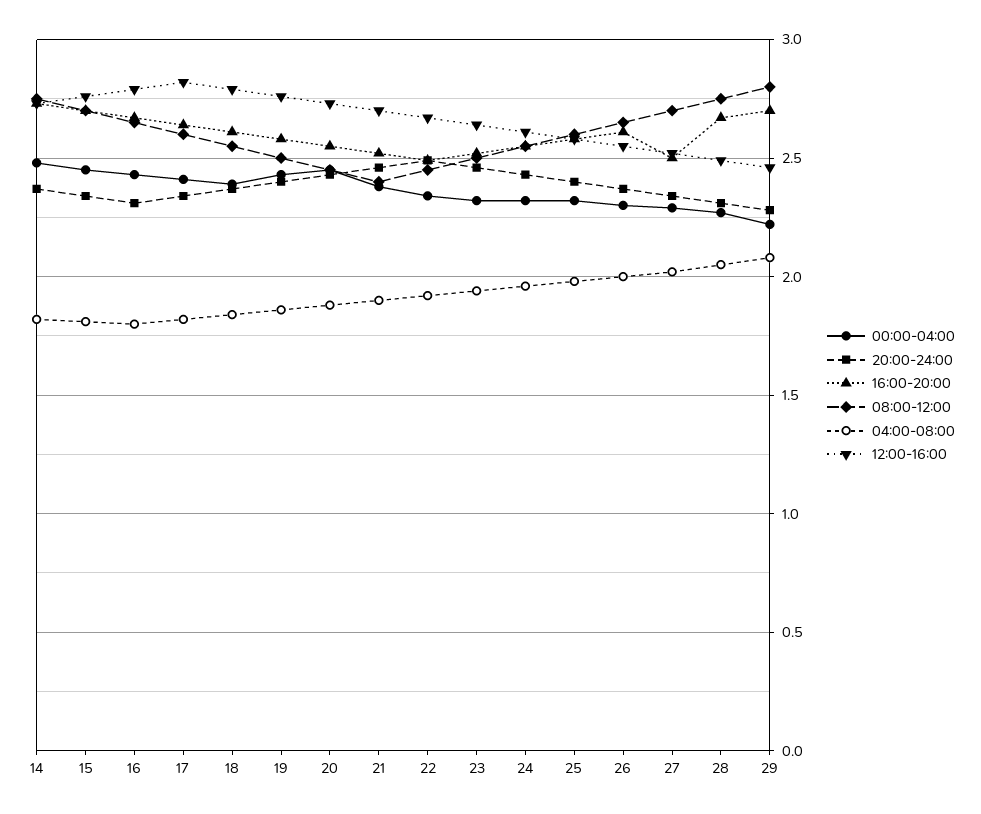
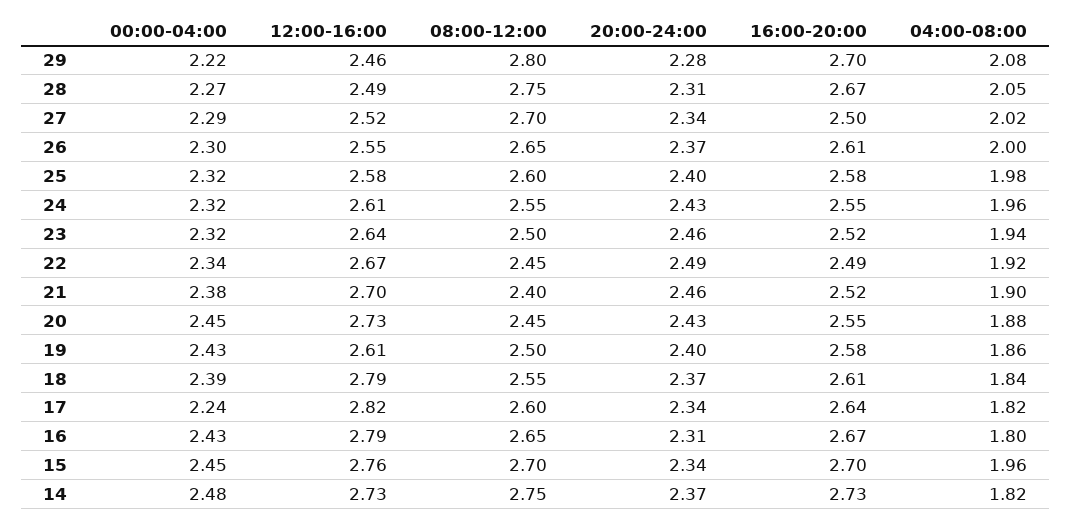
04:00-08:00, 15: 1.8 -> 1.96
00:00-04:00, 17: 2.4 -> 2.24
12:00-16:00, 19: 2.75 -> 2.61

